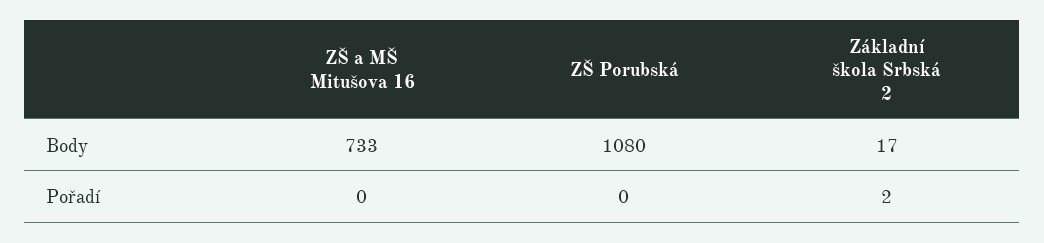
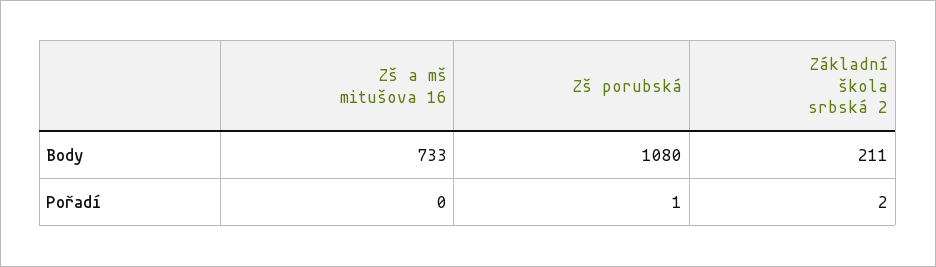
Základní škola Srbská 2, Body: 17 -> 211
ZŠ Porubská, Pořadí: 0 -> 1

